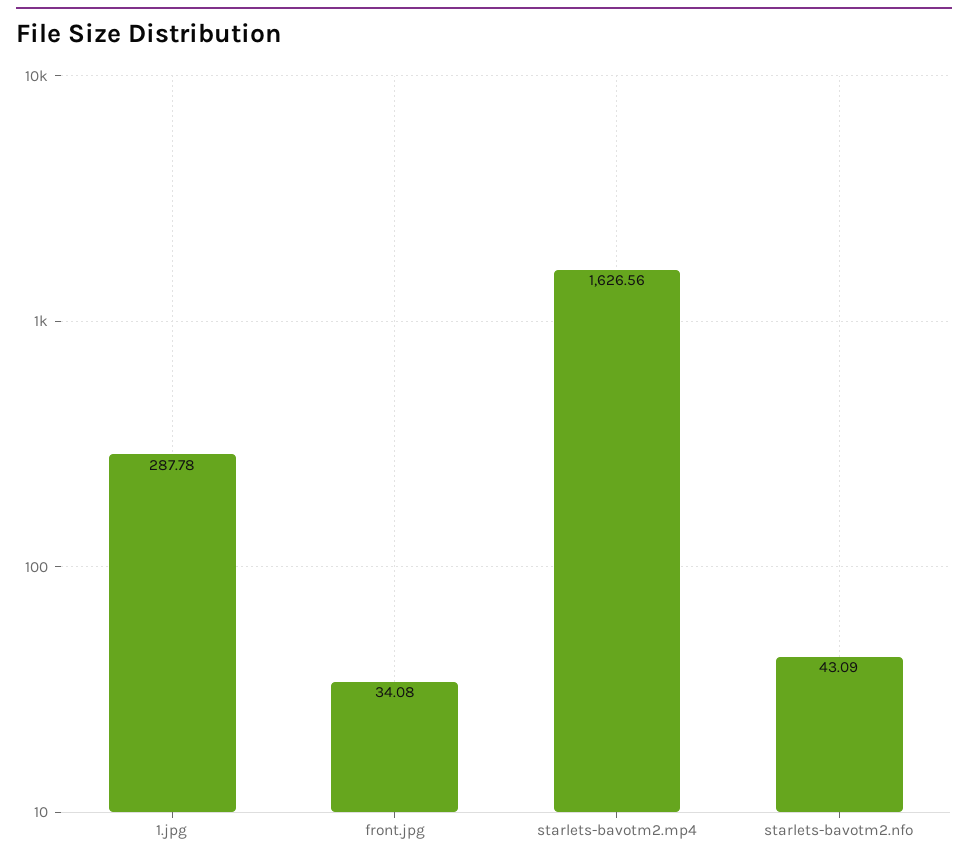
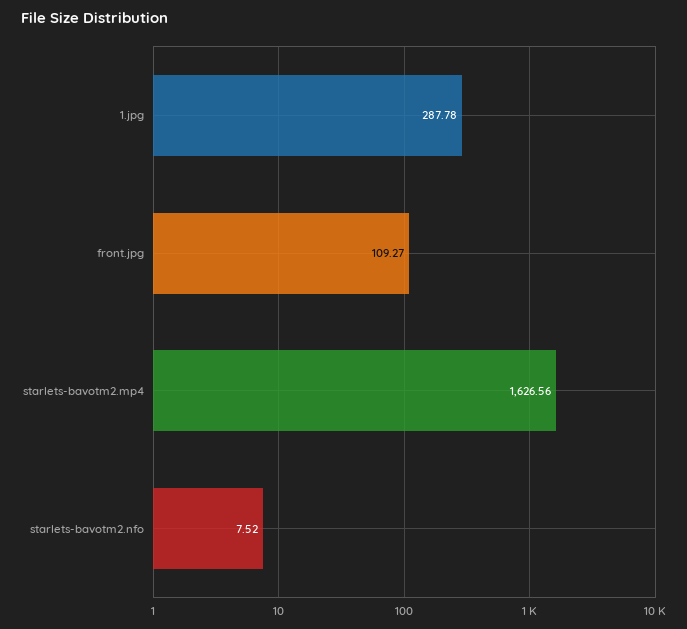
front.jpg: 34.08 -> 109.27
starlets-bavotm2.nfo: 43.09 -> 7.52

